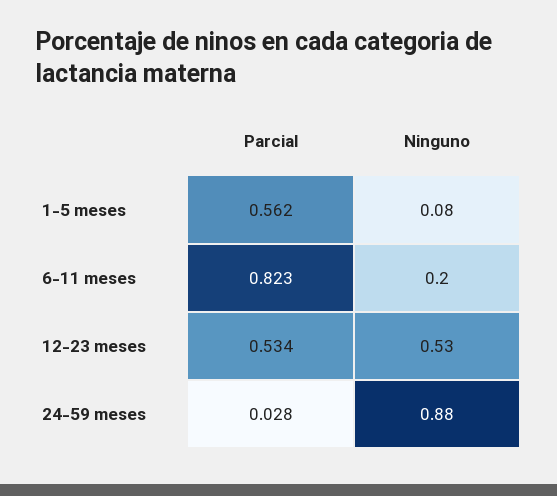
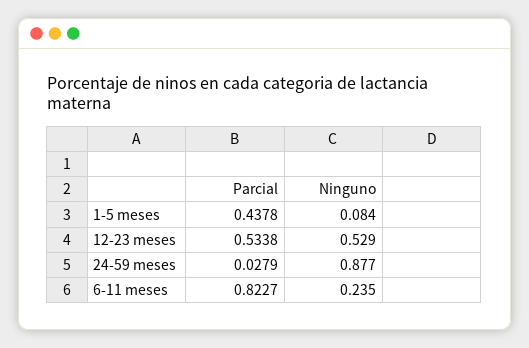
Parcial, 1-5 meses: 0.562 -> 0.4378
Ninguno, 6-11 meses: 0.2 -> 0.235

